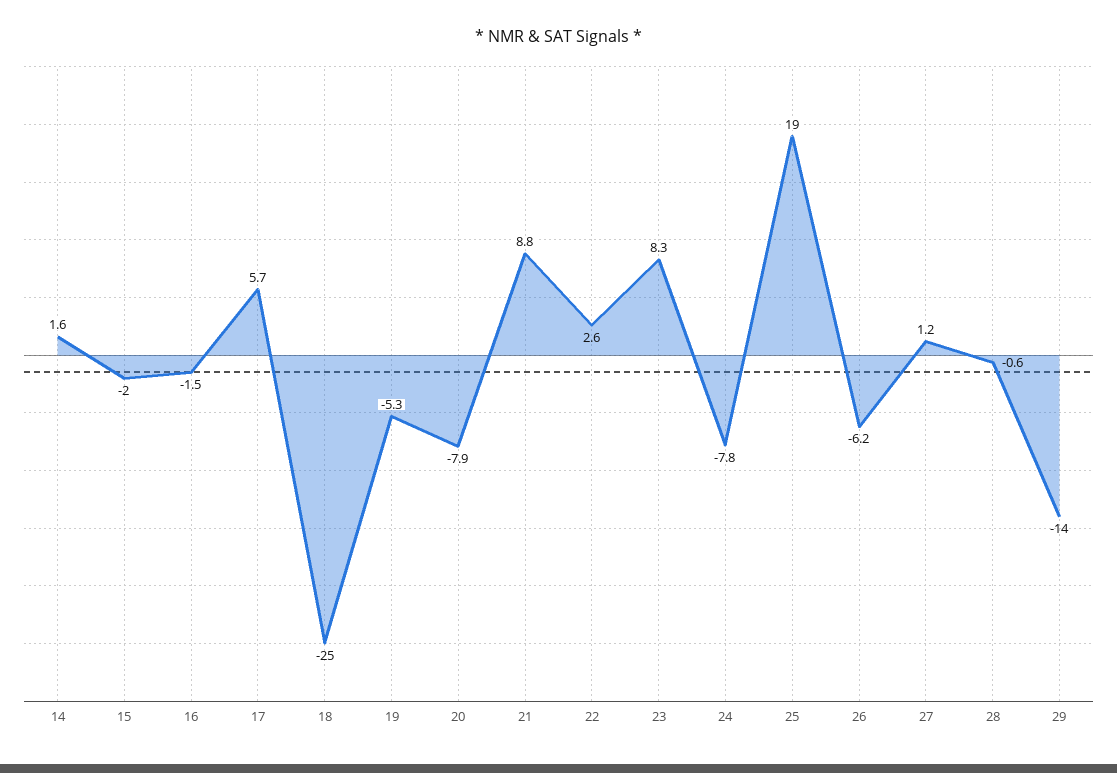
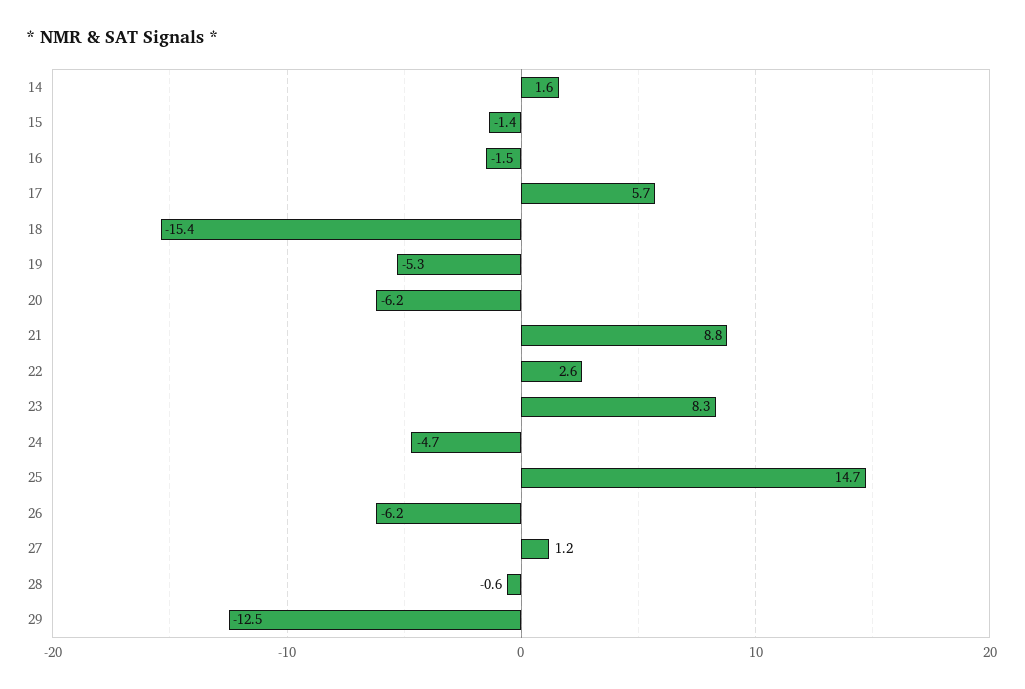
15: -2 -> -1.4
18: -25 -> -15.4
20: -7.9 -> -6.2
24: -7.8 -> -4.7
25: 19 -> 14.7
29: -14 -> -12.5

